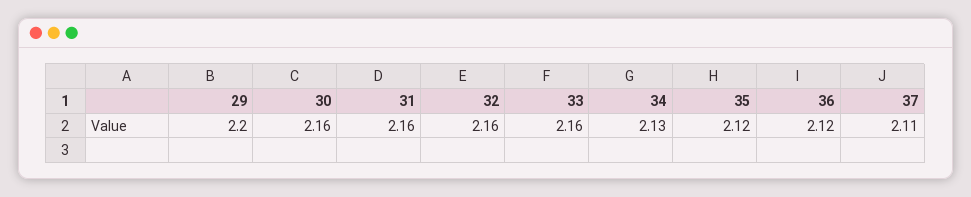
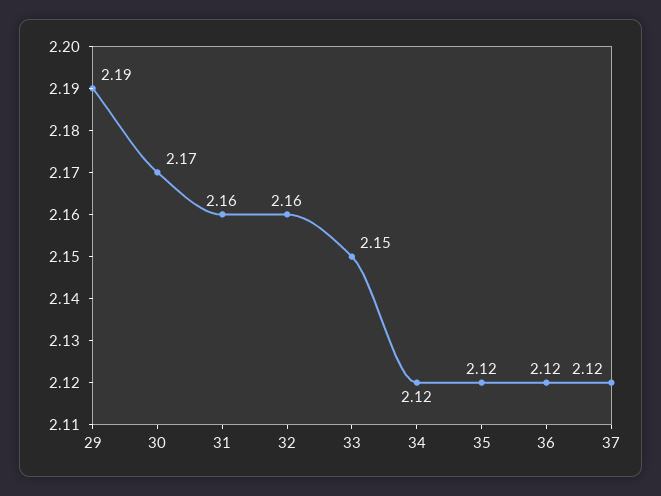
29: 2.2 -> 2.19
30: 2.16 -> 2.17
33: 2.16 -> 2.15
34: 2.13 -> 2.12
37: 2.11 -> 2.12

